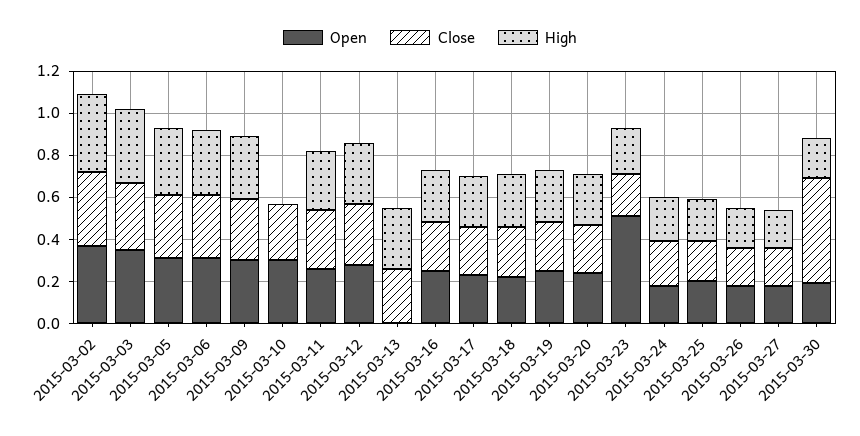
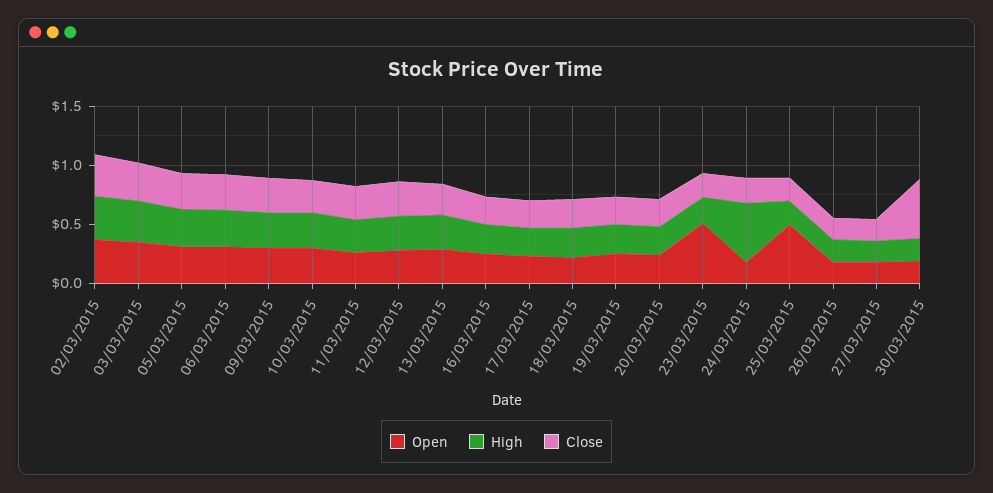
High, 2015-03-10: 0 -> 0.3
Open, 2015-03-13: 0 -> 0.3
High, 2015-03-24: 0.2 -> 0.5
Open, 2015-03-25: 0.2 -> 0.5

